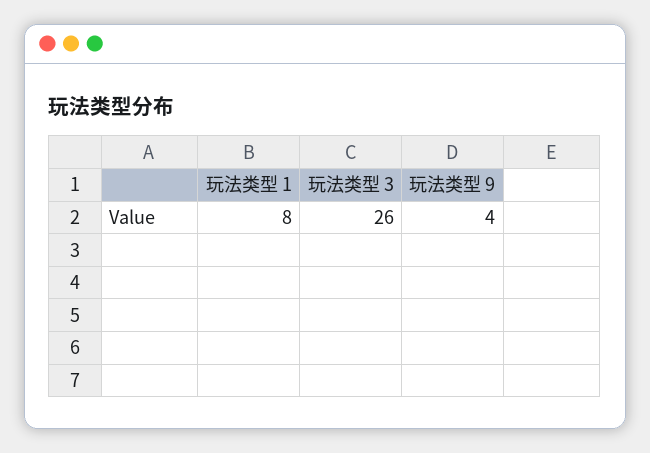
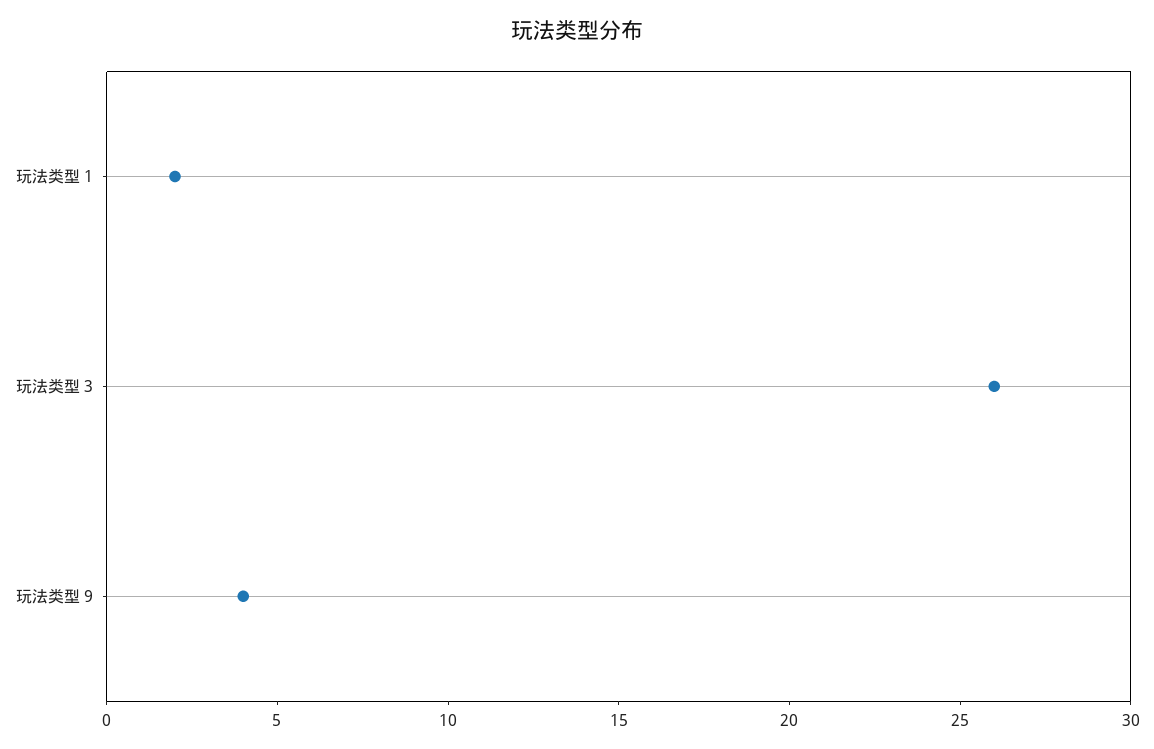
玩法类型 1: 8 -> 2

